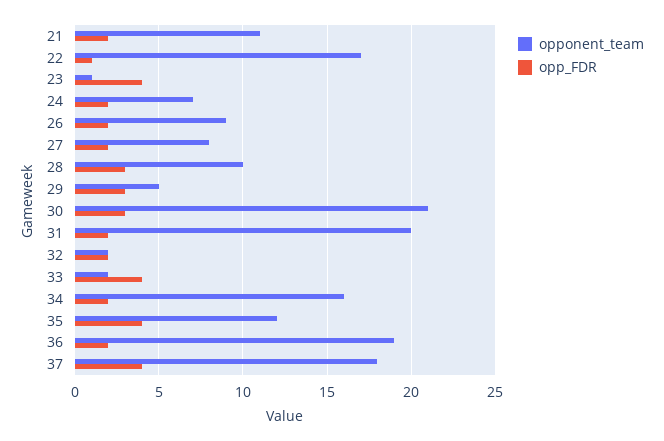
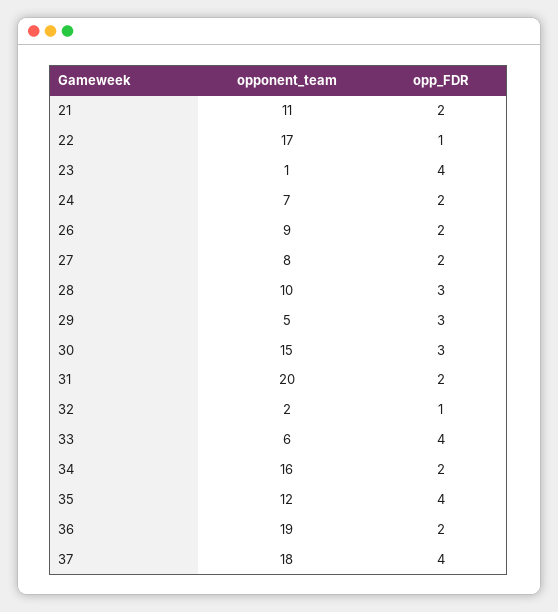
opponent_team, 30: 21 -> 15
opp_FDR, 32: 2 -> 1
opponent_team, 33: 2 -> 6

